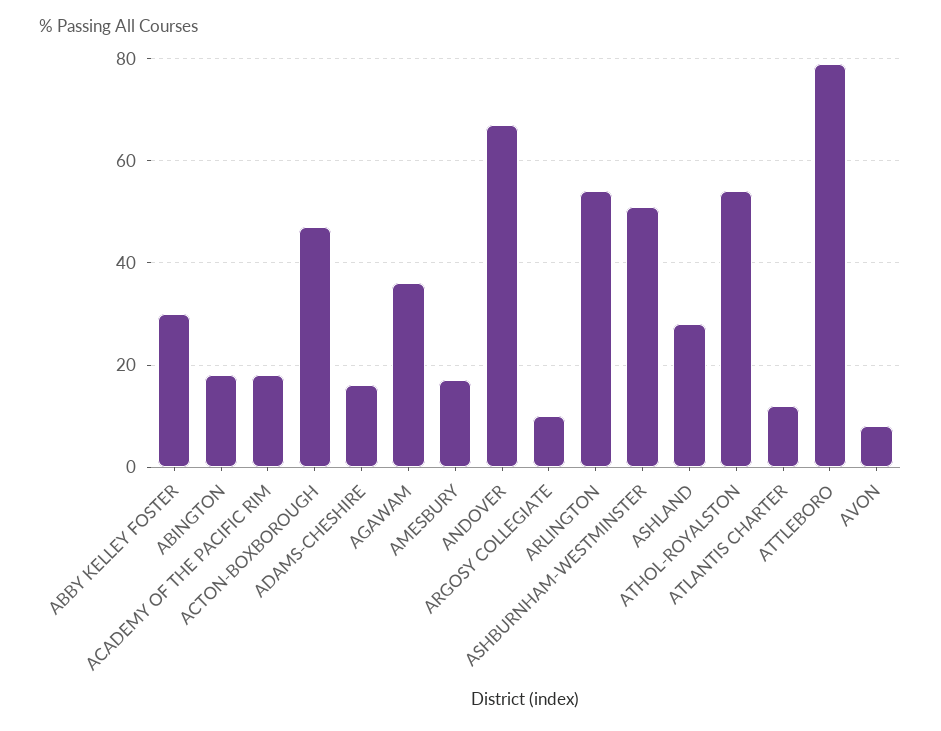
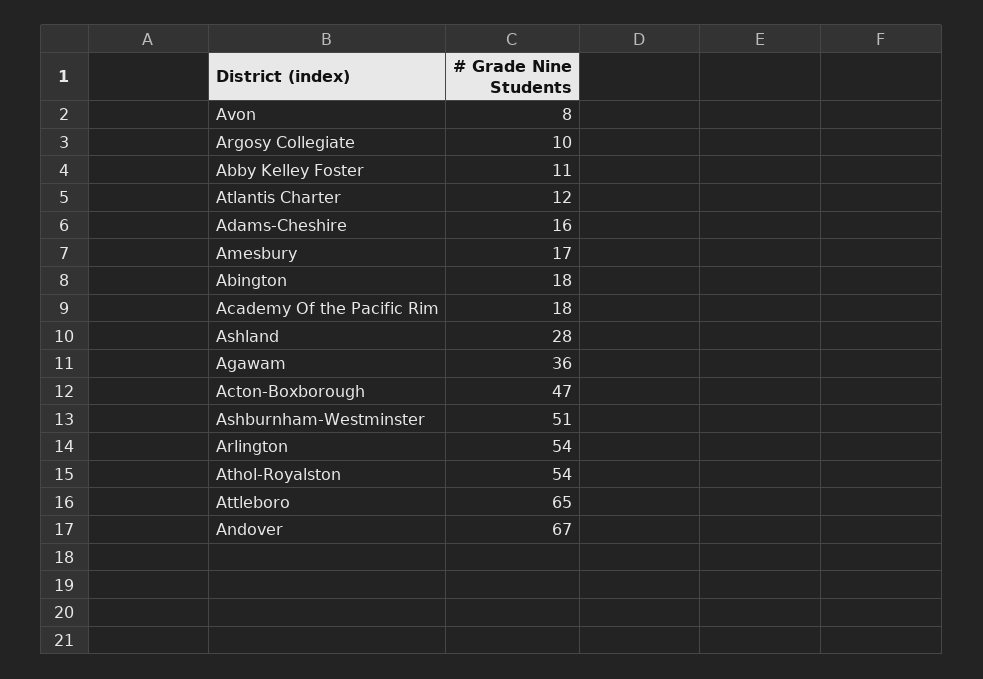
ABBY KELLEY FOSTER: 30 -> 11
ATTLEBORO: 80 -> 65

